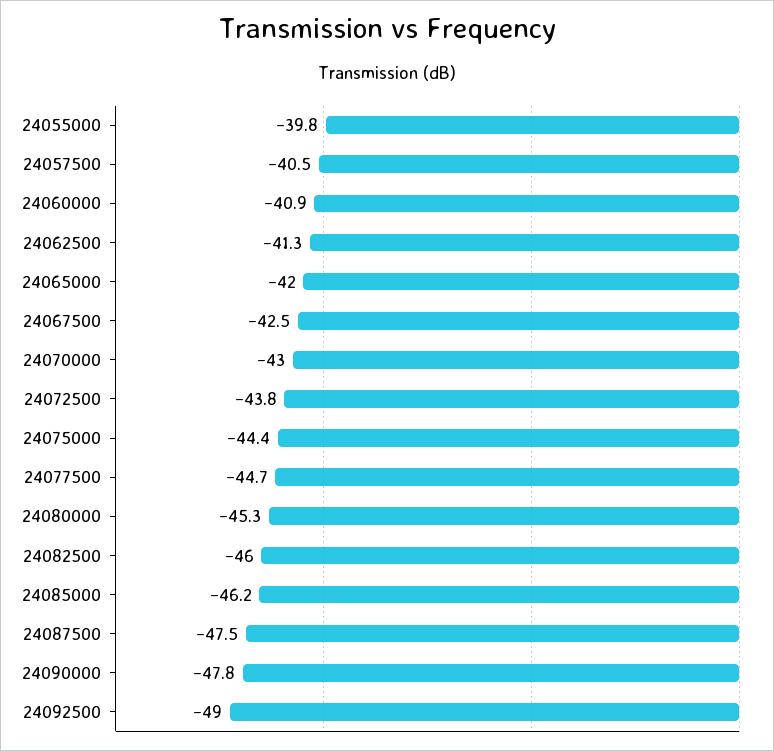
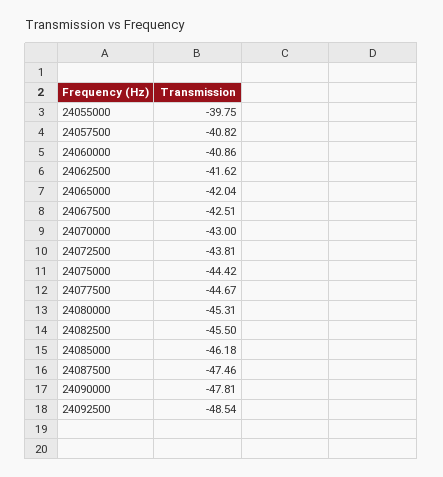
24057500: -40.5 -> -40.82
24062500: -41.3 -> -41.62
24082500: -46 -> -45.5
24092500: -49 -> -48.54

